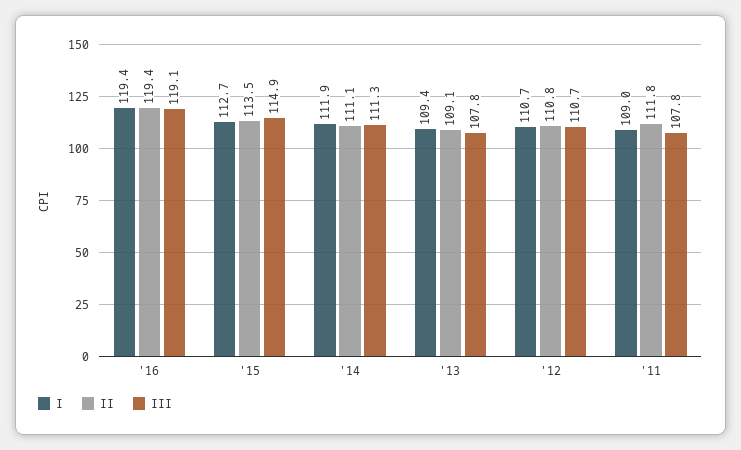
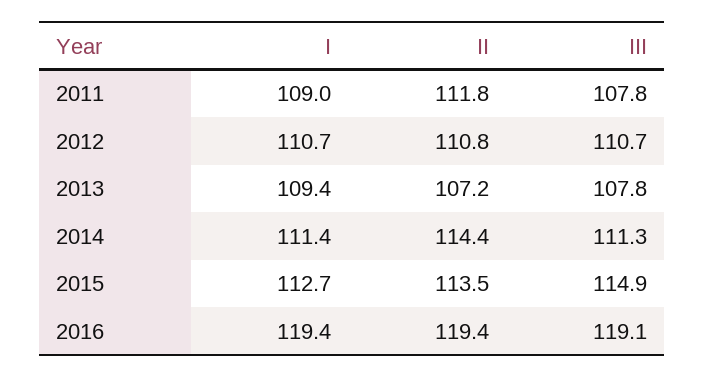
I, '14: 111.9 -> 111.4
II, '14: 111.1 -> 114.4
II, '13: 109.1 -> 107.2

